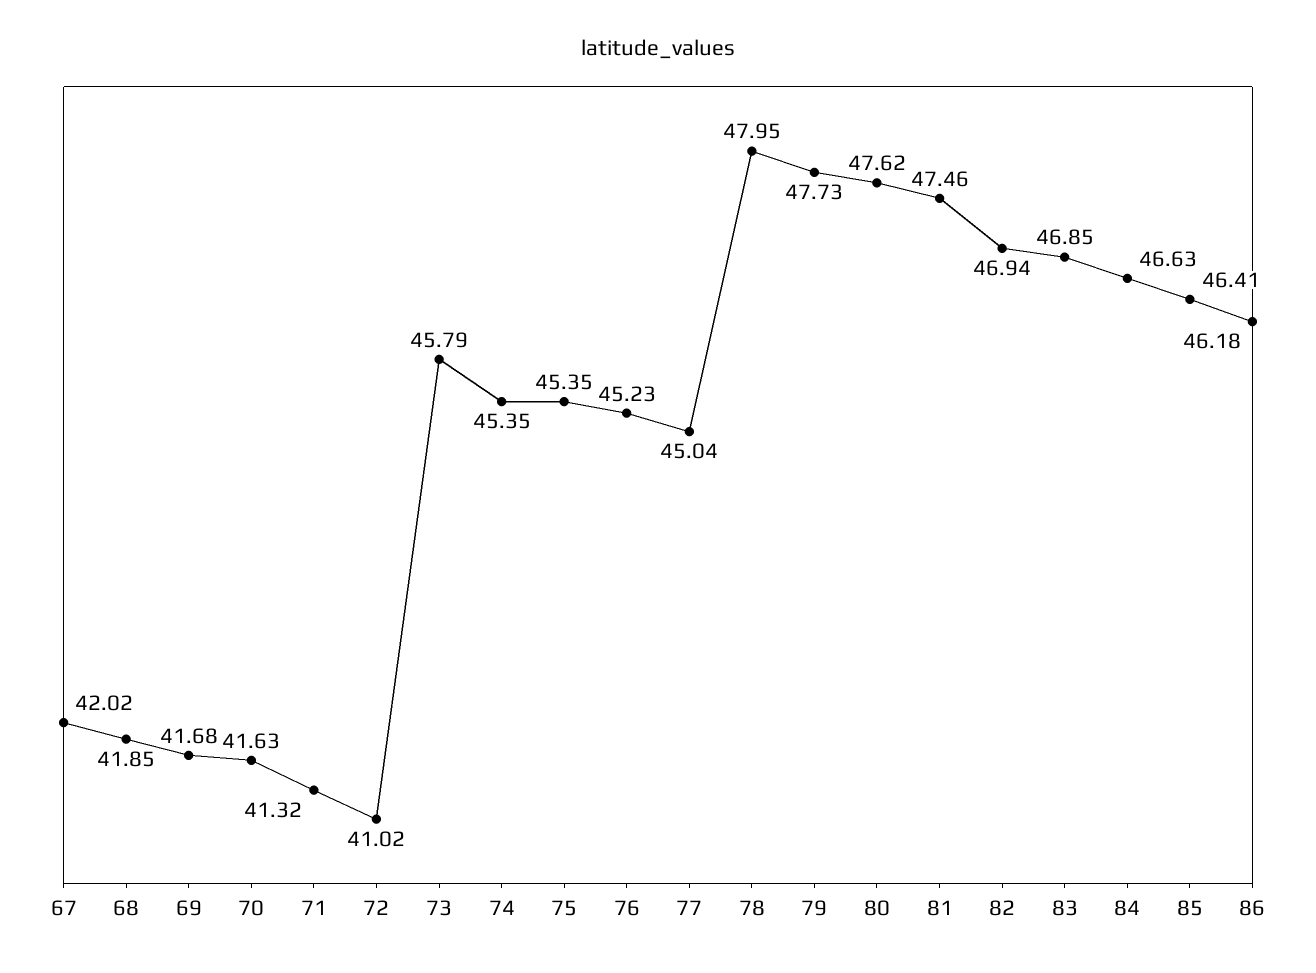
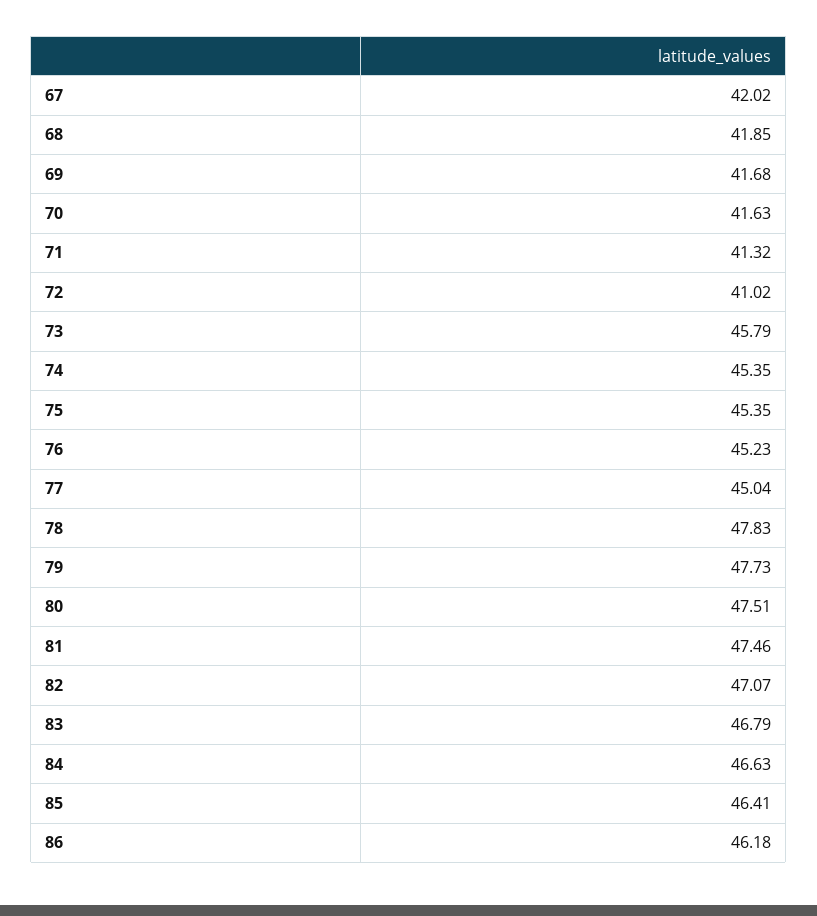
78: 47.95 -> 47.83
80: 47.62 -> 47.51
82: 46.94 -> 47.07
83: 46.85 -> 46.79

